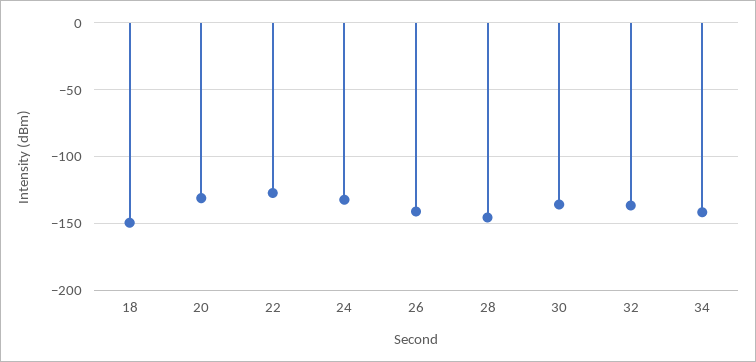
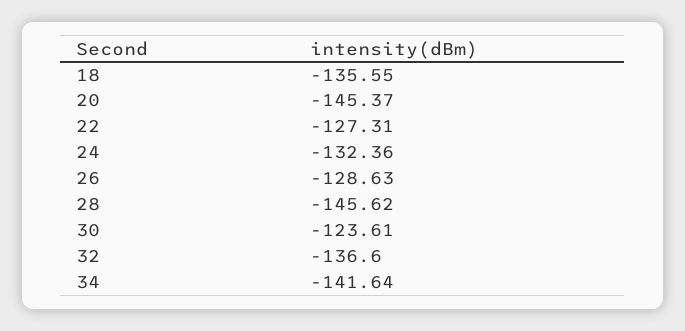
18: -150 -> -135.55
20: -130 -> -145.37
26: -140 -> -128.63
30: -135 -> -123.61

